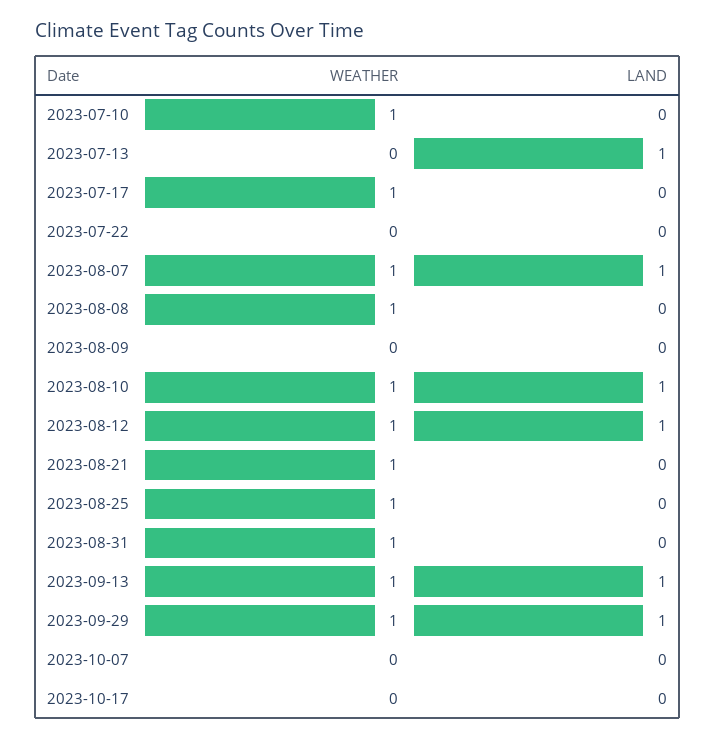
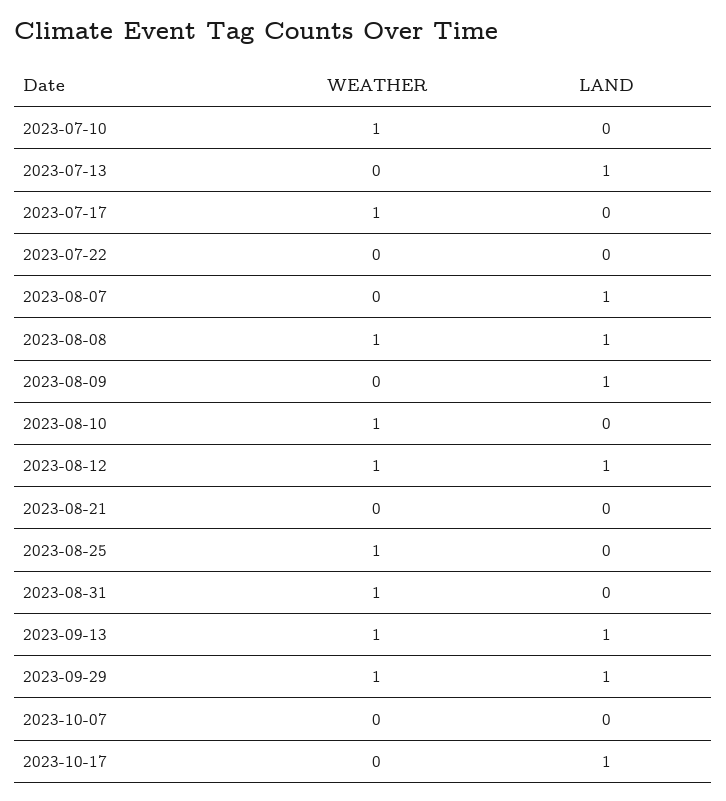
WEATHER, 2023-08-07: 1 -> 0
LAND, 2023-08-08: 0 -> 1
LAND, 2023-08-09: 0 -> 1
LAND, 2023-08-10: 1 -> 0
WEATHER, 2023-08-21: 1 -> 0
LAND, 2023-10-17: 0 -> 1

